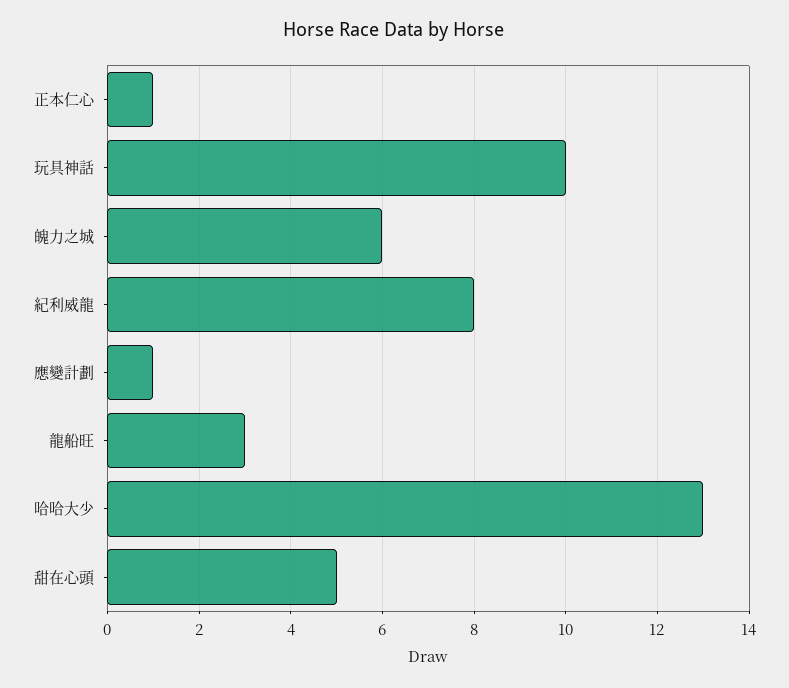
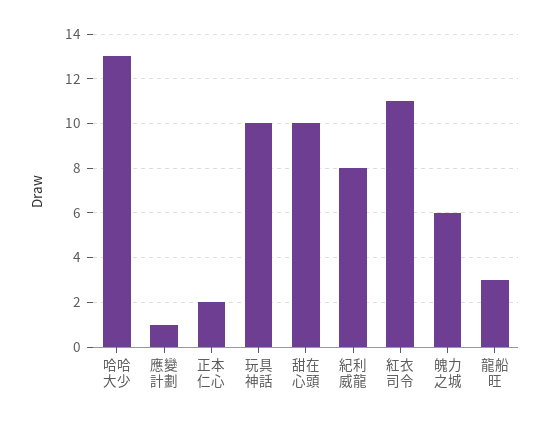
正本仁心: 1 -> 2
甜在心頭: 5 -> 10
紅衣司令: none -> 11

